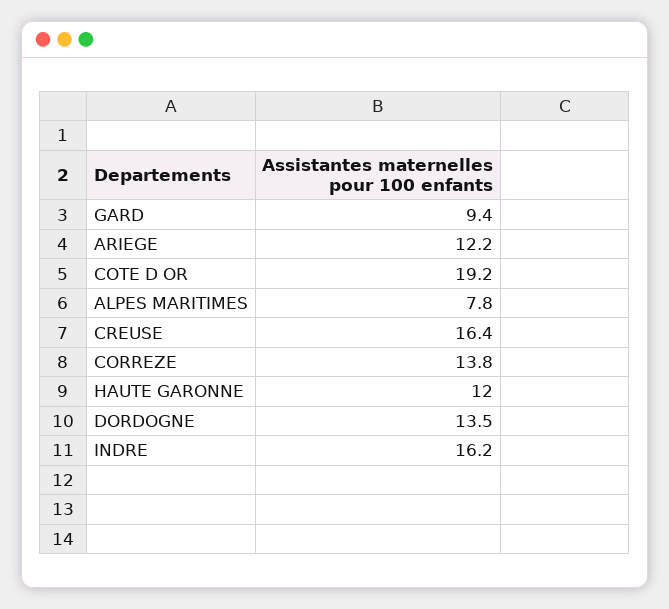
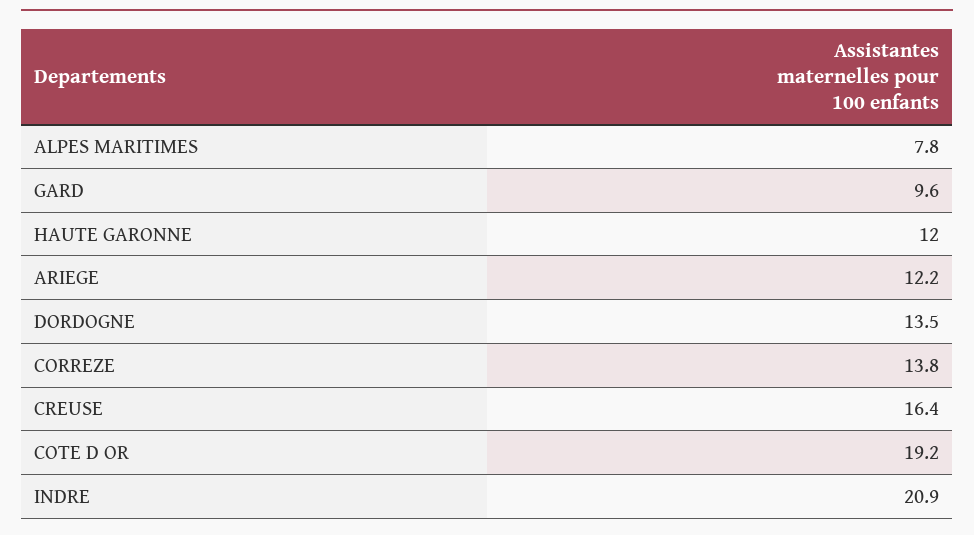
GARD: 9.4 -> 9.6
INDRE: 16.2 -> 20.9

